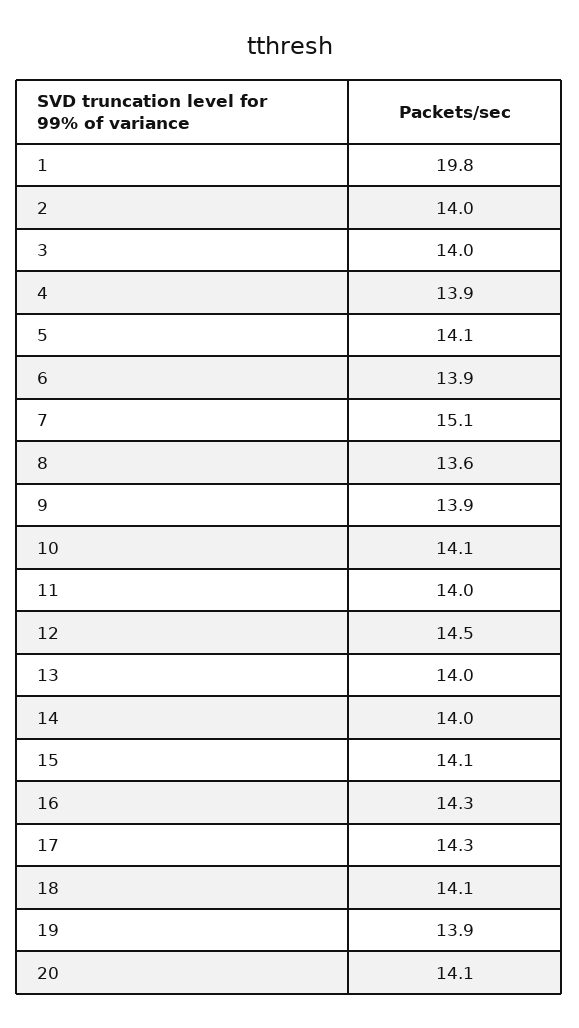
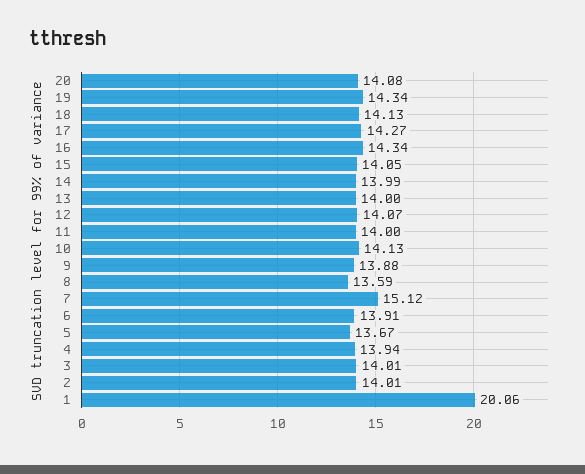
1: 19.8 -> 20.06
5: 14.1 -> 13.67
12: 14.5 -> 14.07
19: 13.9 -> 14.34

